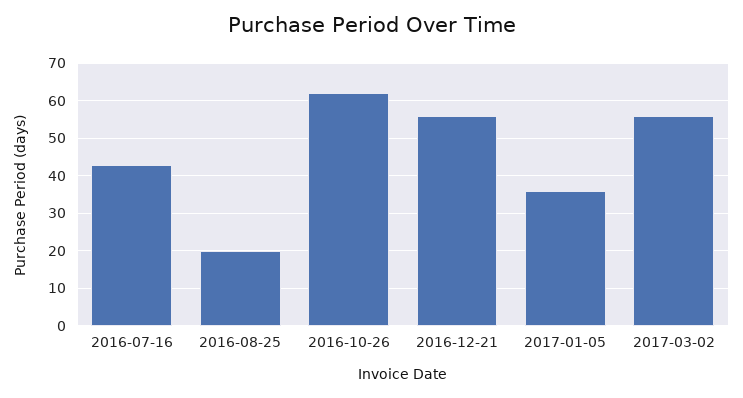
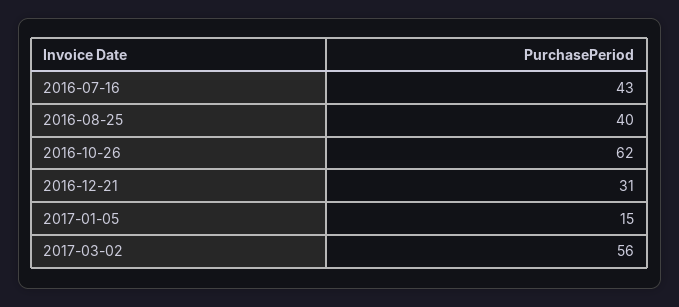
2016-08-25: 20 -> 40
2016-12-21: 55 -> 31
2017-01-05: 35 -> 15

